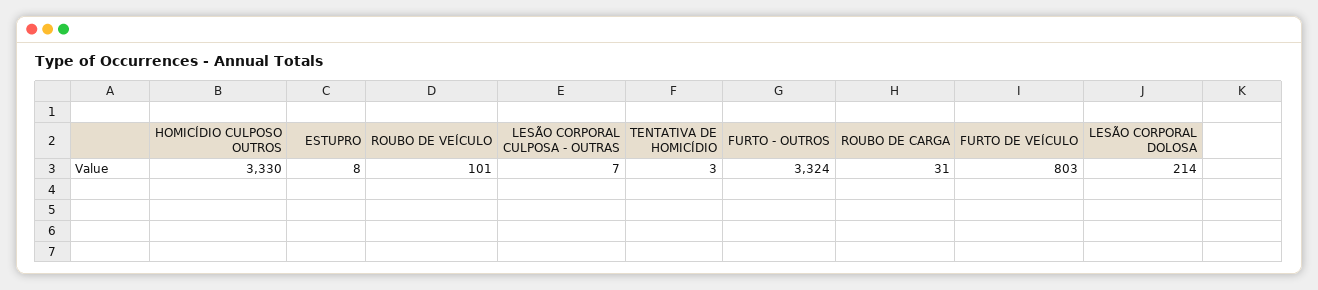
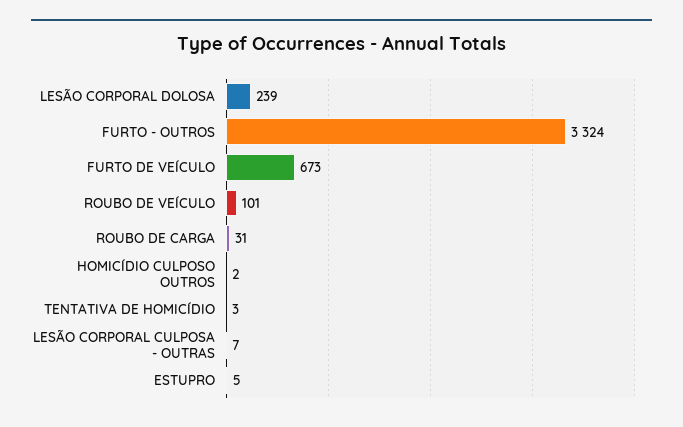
HOMICÍDIO CULPOSO OUTROS: 3330 -> 2
ESTUPRO: 8 -> 5
FURTO DE VEÍCULO: 803 -> 673
LESÃO CORPORAL DOLOSA: 214 -> 239

